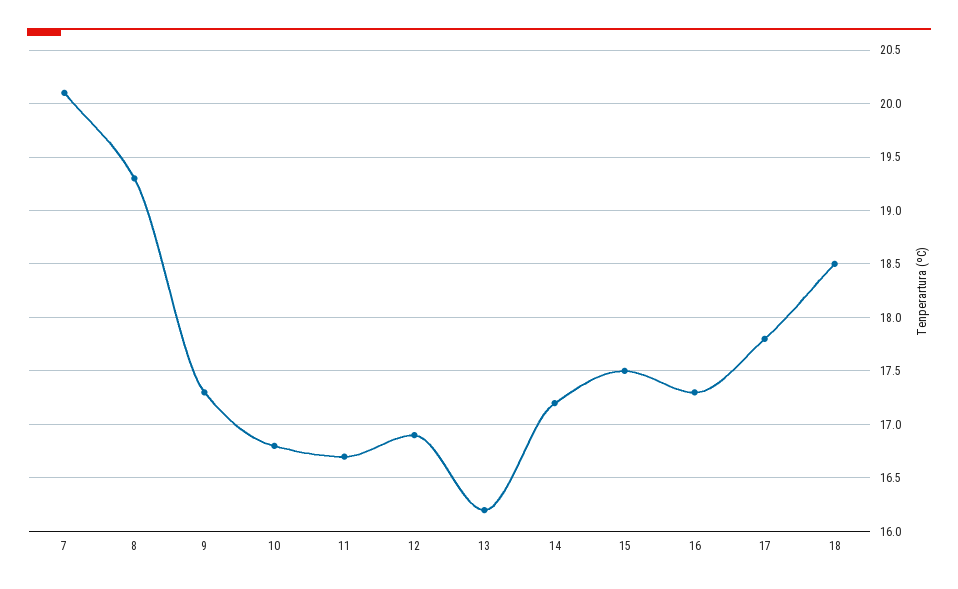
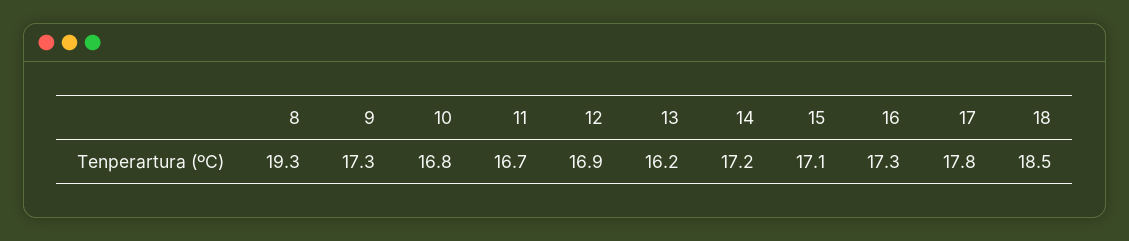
7: 20.1 -> none
15: 17.5 -> 17.1

